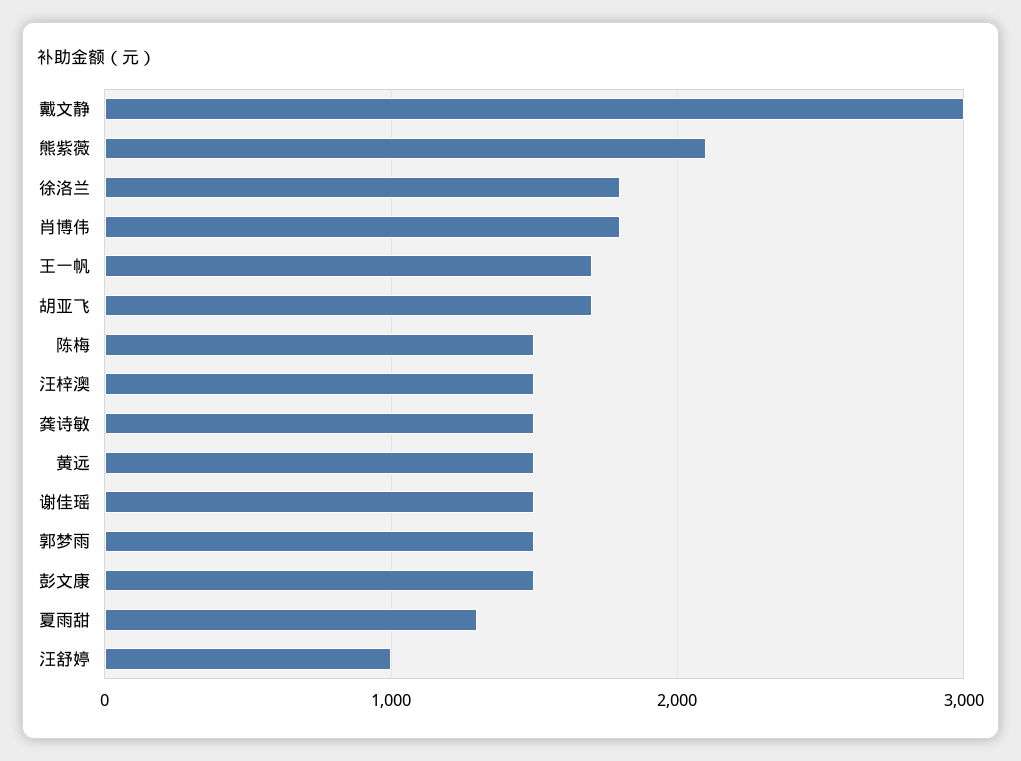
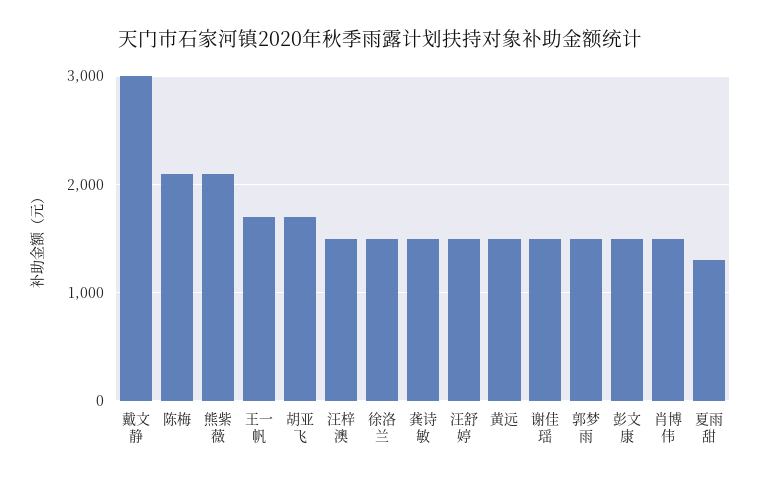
徐洛兰: 1800 -> 1500
肖博伟: 1800 -> 1500
陈梅: 1500 -> 2100
汪舒婷: 1000 -> 1500

